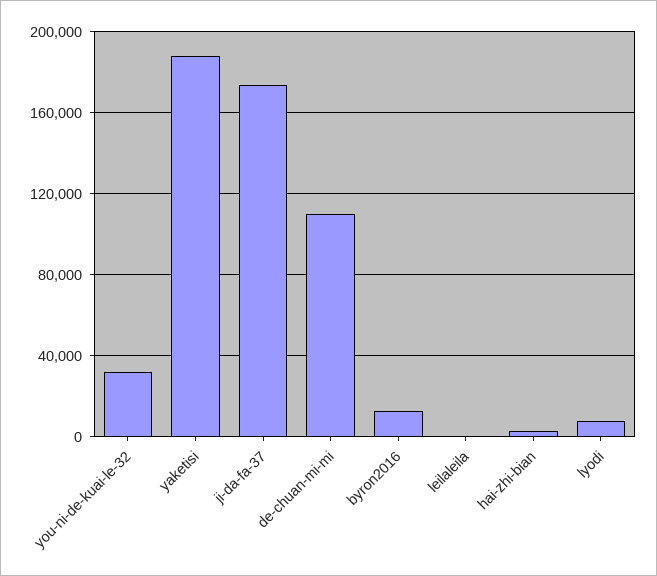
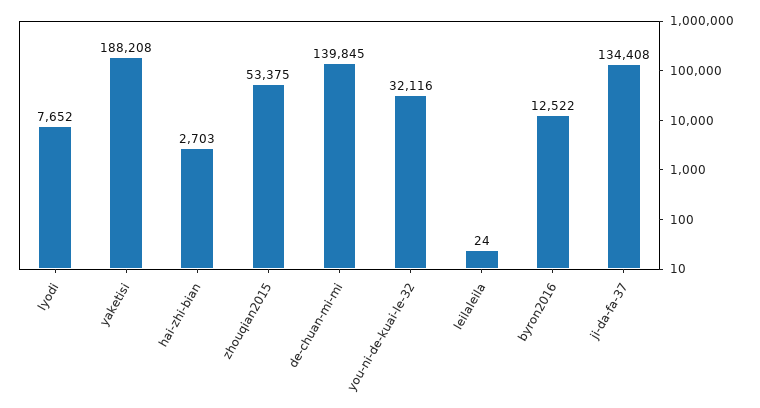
ji-da-fa-37: 175000 -> 134408
de-chuan-mi-mi: 110000 -> 139845
zhouqian2015: none -> 53375

